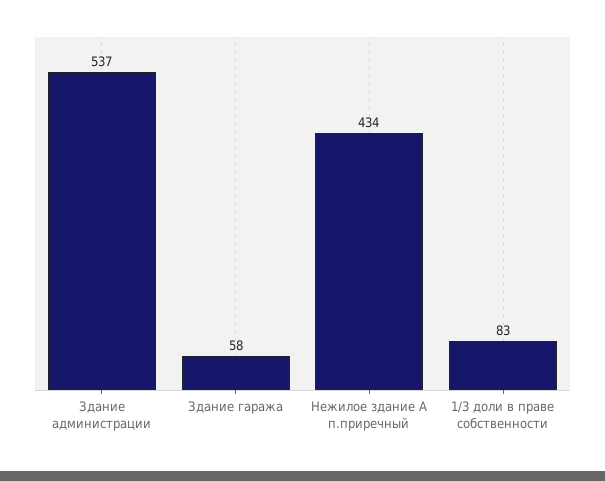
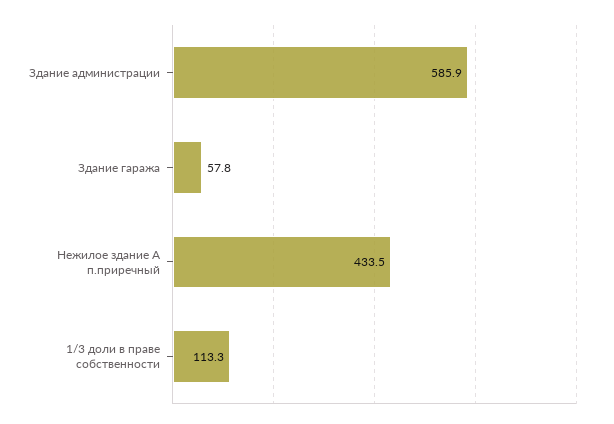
Здание администрации: 537 -> 585.9
1/3 доли в праве собственности: 83 -> 113.3

